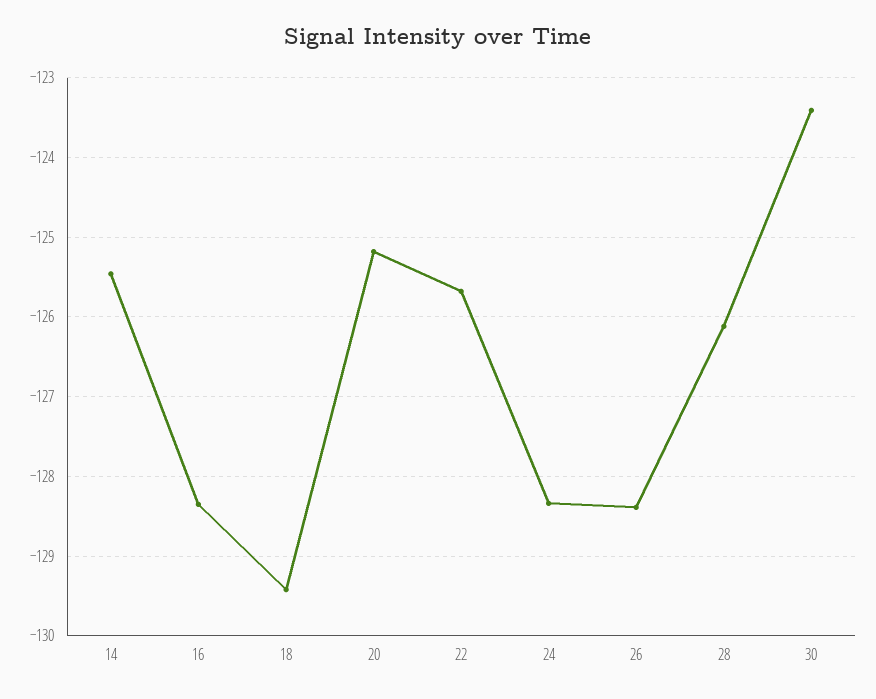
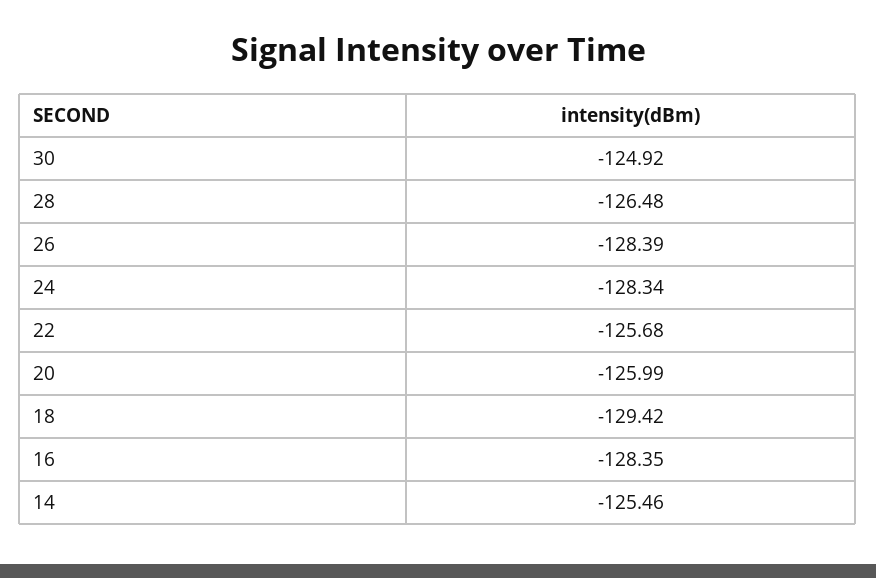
20: -125.2 -> -125.99
28: -126.1 -> -126.48
30: -123.4 -> -124.92

